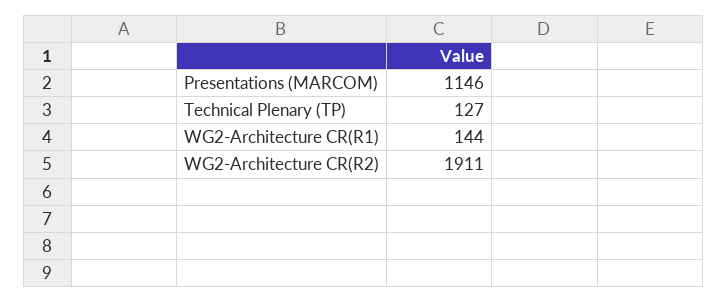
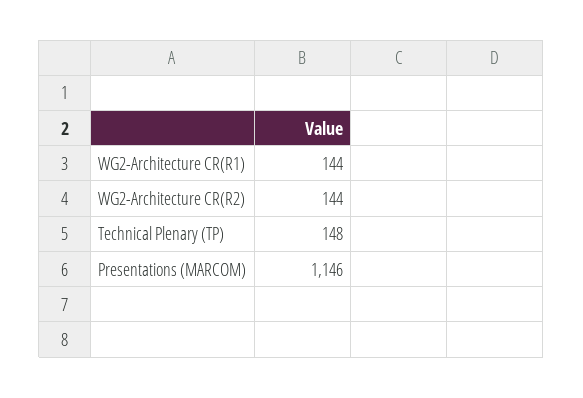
Technical Plenary (TP): 127 -> 148
WG2-Architecture CR(R2): 1911 -> 144

